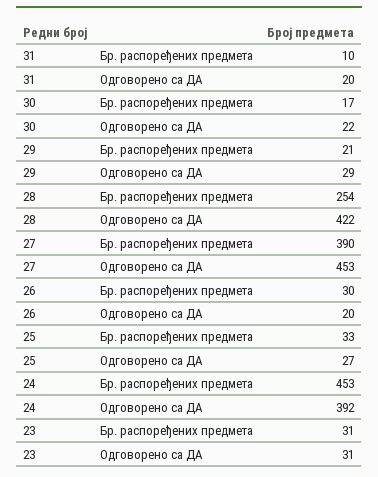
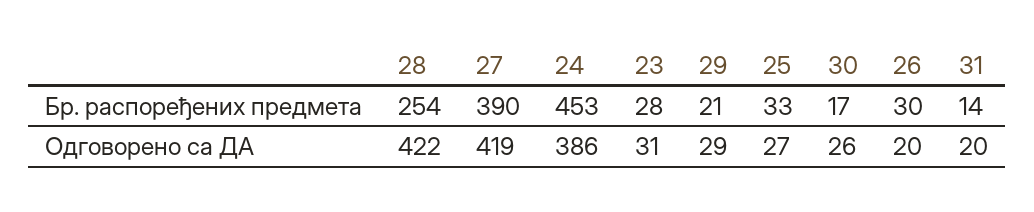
31, Бр. распоређених предмета: 10 -> 14
30, Одговорено са ДА: 22 -> 26
27, Одговорено са ДА: 453 -> 419
24, Одговорено са ДА: 392 -> 386
23, Бр. распоређених предмета: 31 -> 28

